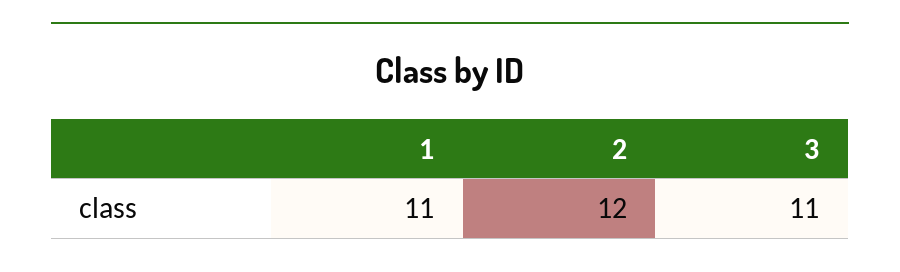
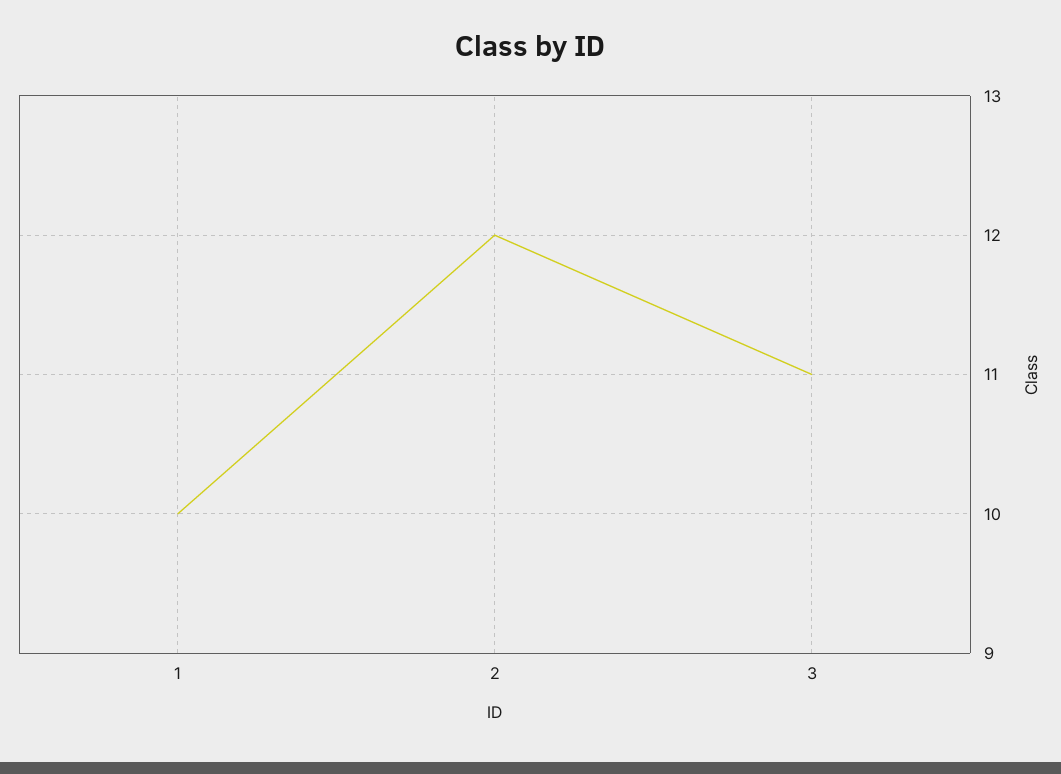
1: 11 -> 10

